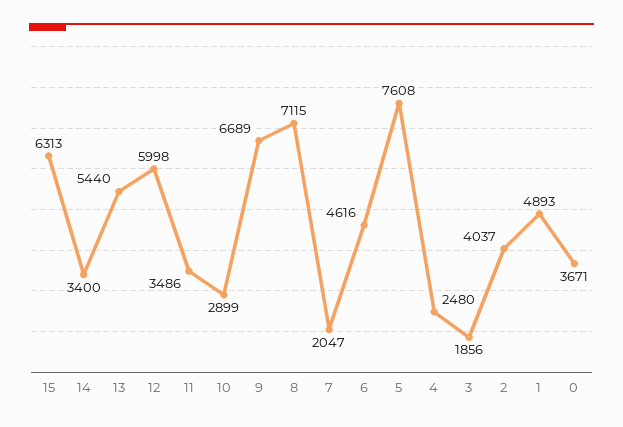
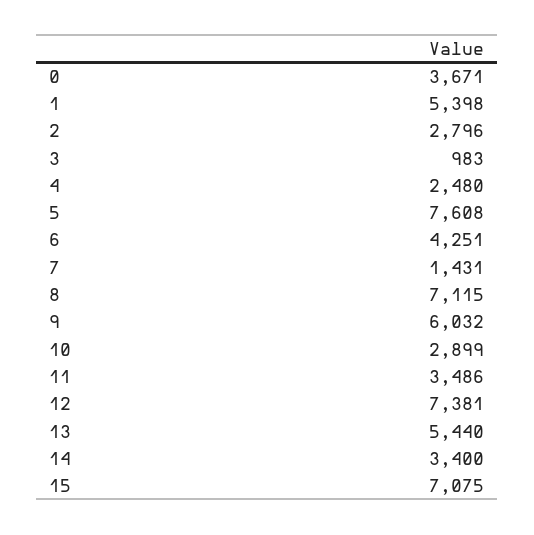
15: 6313 -> 7075
12: 5998 -> 7381
9: 6689 -> 6032
7: 2047 -> 1431
6: 4616 -> 4251
3: 1856 -> 983
2: 4037 -> 2796
1: 4893 -> 5398

